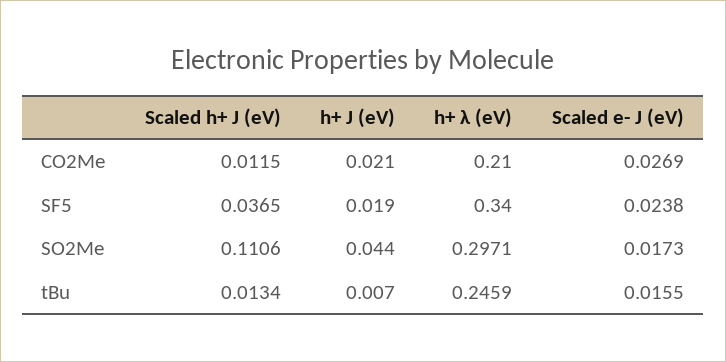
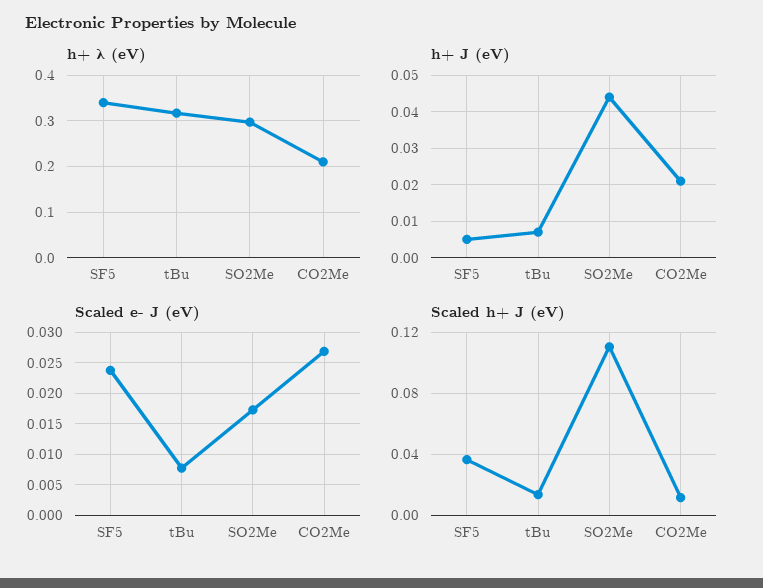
h+ J (eV), SF5: 0.019 -> 0.005
h+ λ (eV), tBu: 0.2459 -> 0.32
Scaled e- J (eV), tBu: 0.0155 -> 0.008

